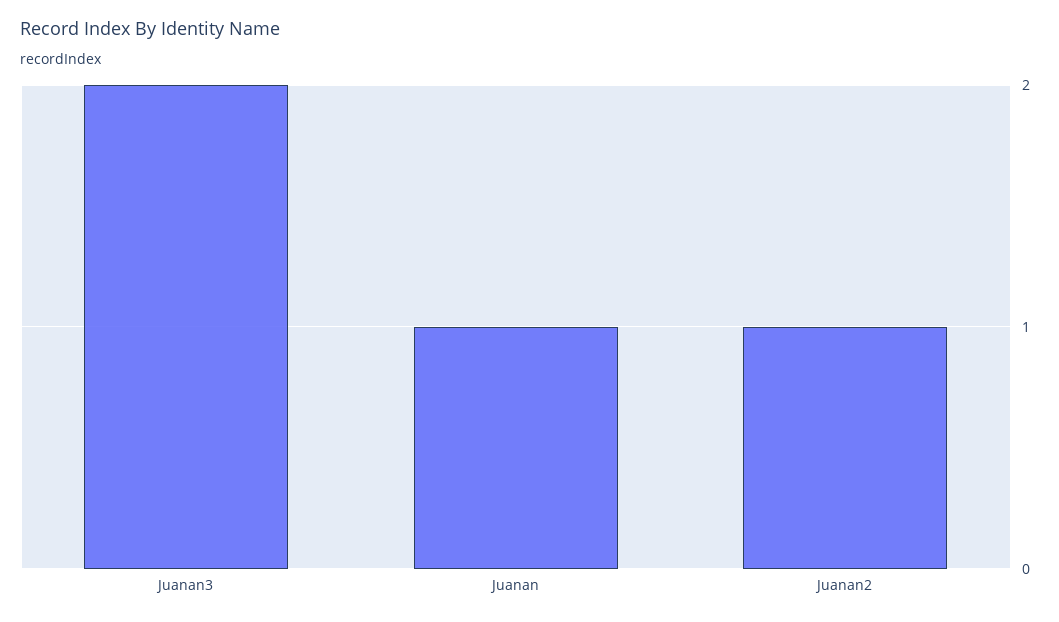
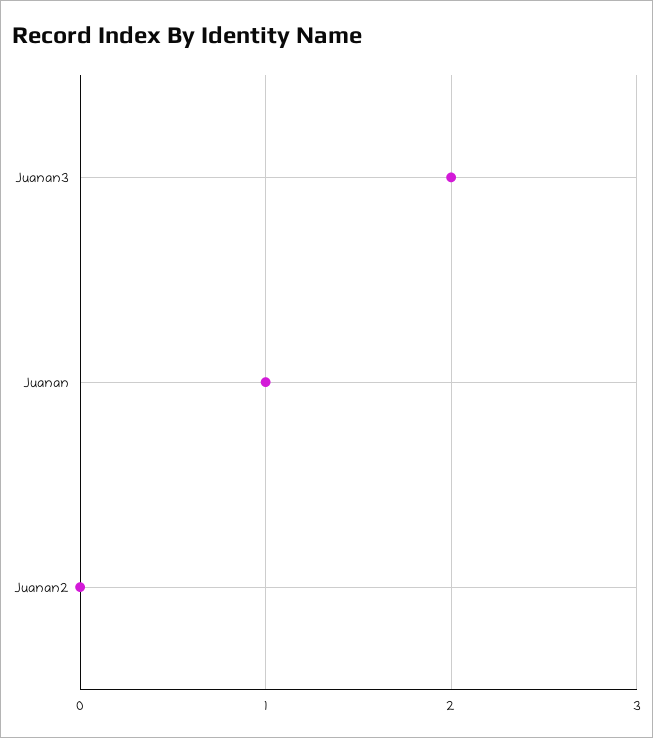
Juanan2: 1 -> 0

